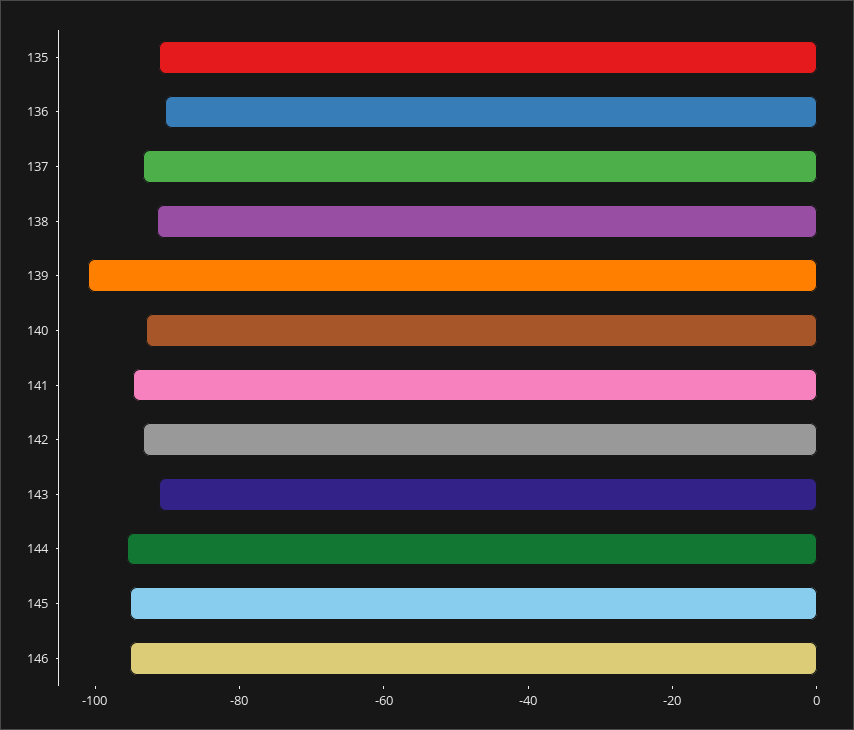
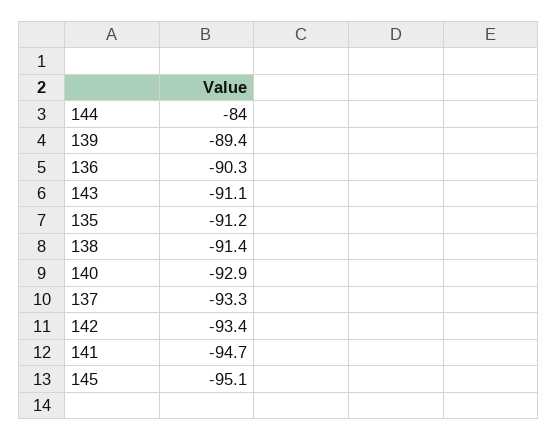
139: -100 -> -89.4
144: -95 -> -84
146: -95 -> none

